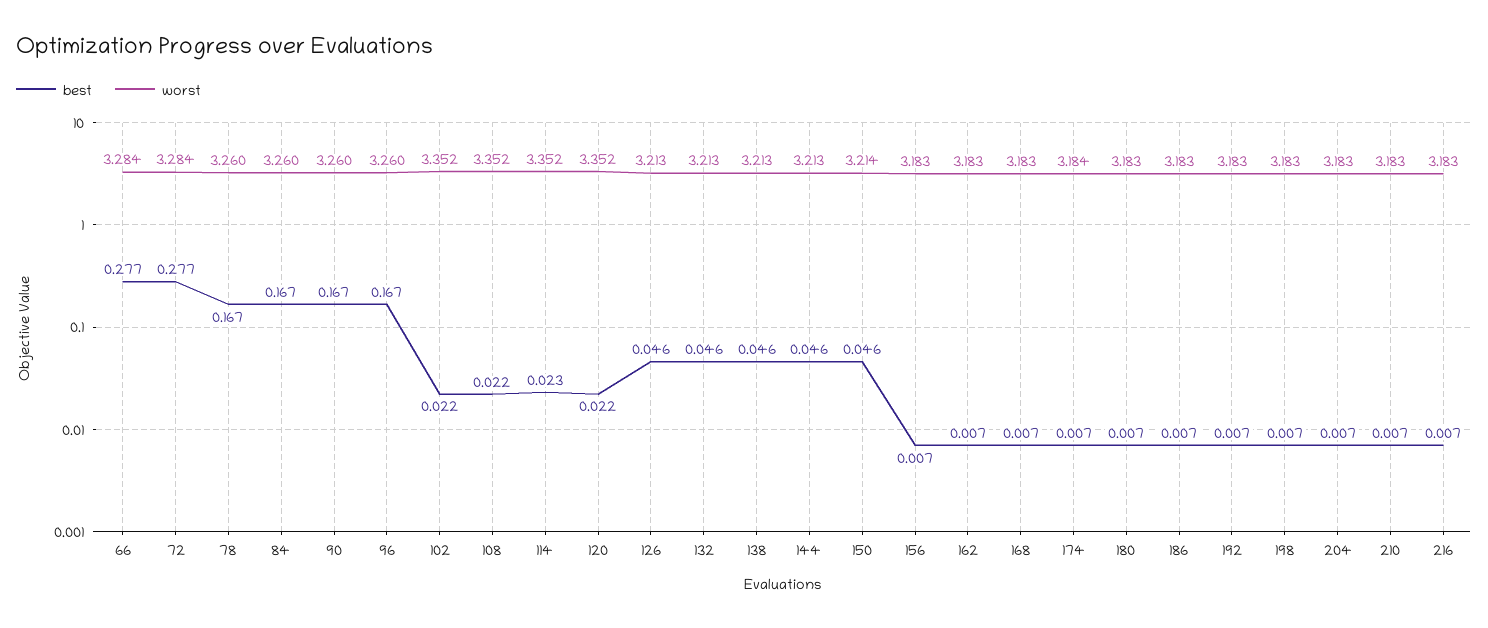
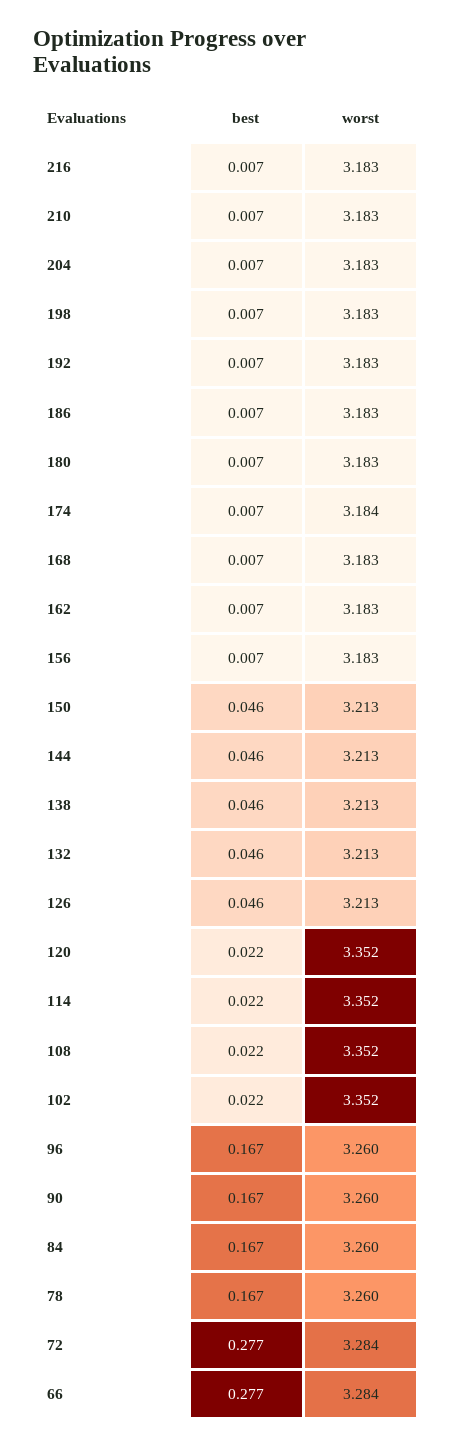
best, 114: 0.023 -> 0.022
worst, 150: 3.214 -> 3.213

